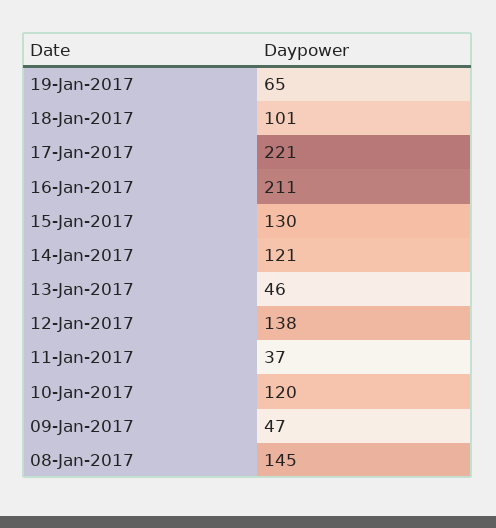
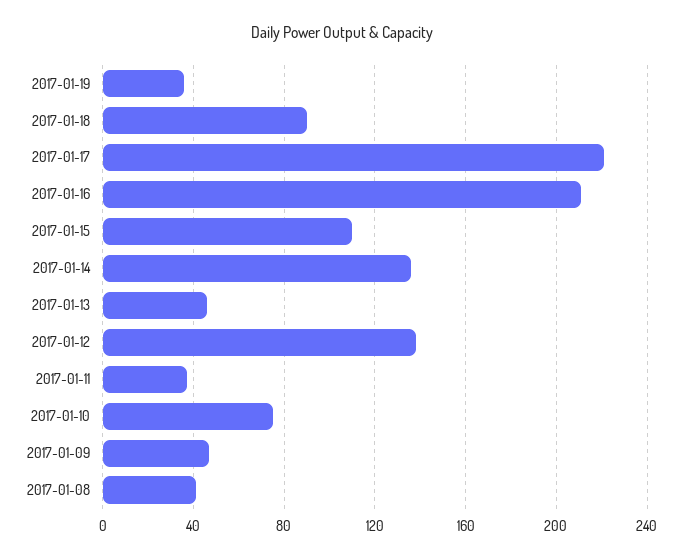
19-Jan-2017: 65 -> 35
18-Jan-2017: 101 -> 90
15-Jan-2017: 130 -> 110
14-Jan-2017: 121 -> 135
10-Jan-2017: 120 -> 75
08-Jan-2017: 145 -> 40

